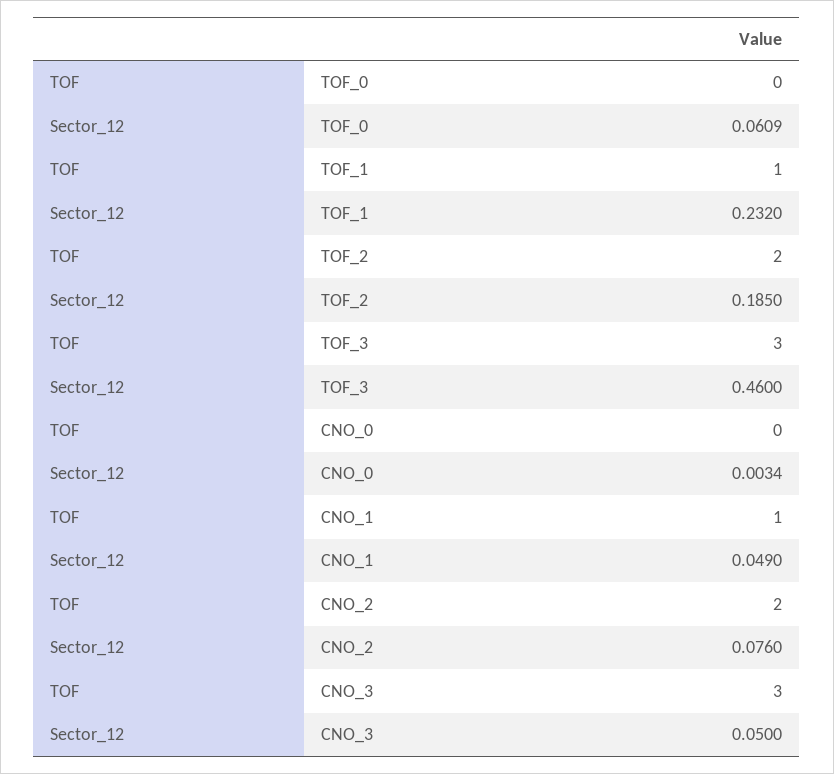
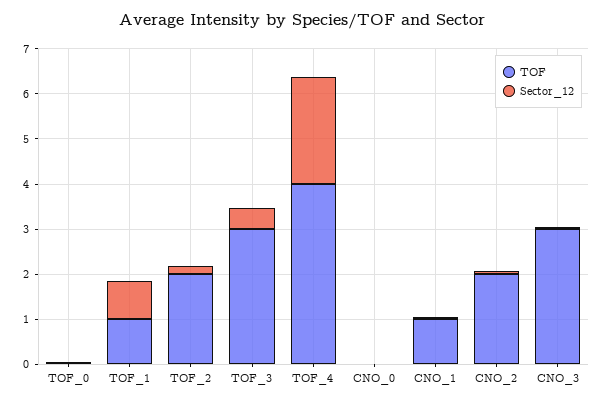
Sector_12, TOF_1: 0.232 -> 0.8
TOF, TOF_4: none -> 4
Sector_12, TOF_4: none -> 2.4

